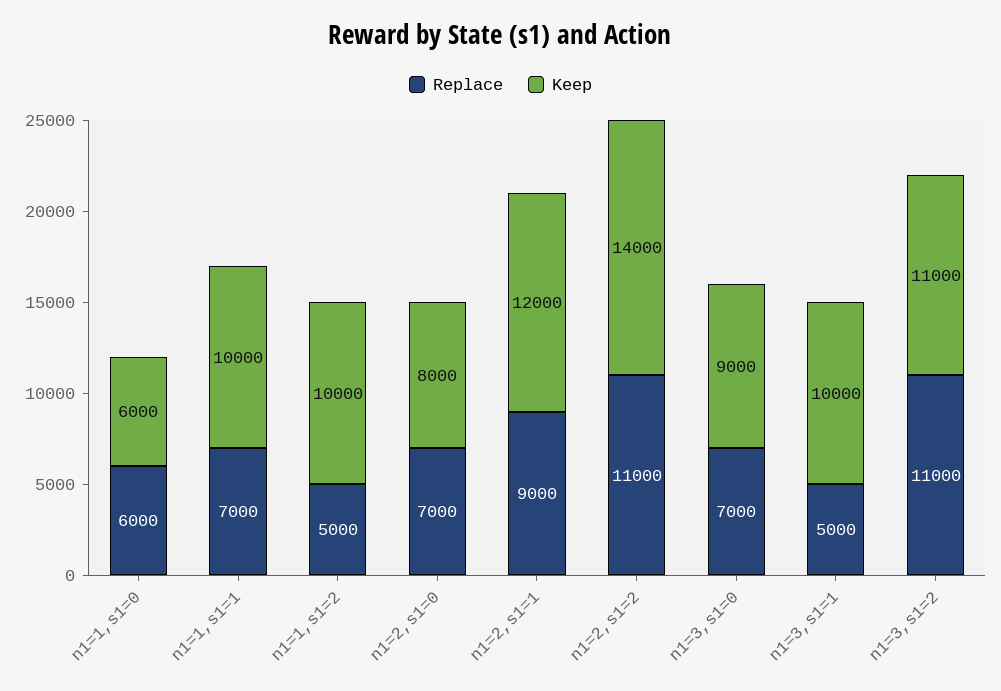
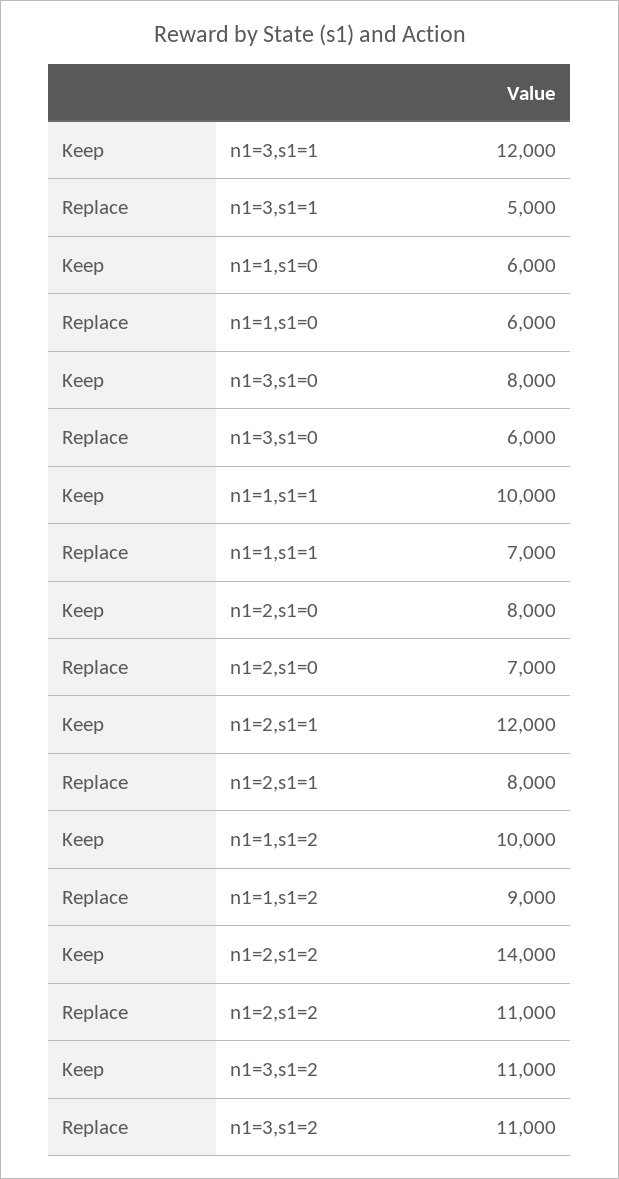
Replace, n1=1,s1=2: 5000 -> 9000
Replace, n1=2,s1=1: 9000 -> 8000
Replace, n1=3,s1=0: 7000 -> 6000
Keep, n1=3,s1=0: 9000 -> 8000
Keep, n1=3,s1=1: 10000 -> 12000

